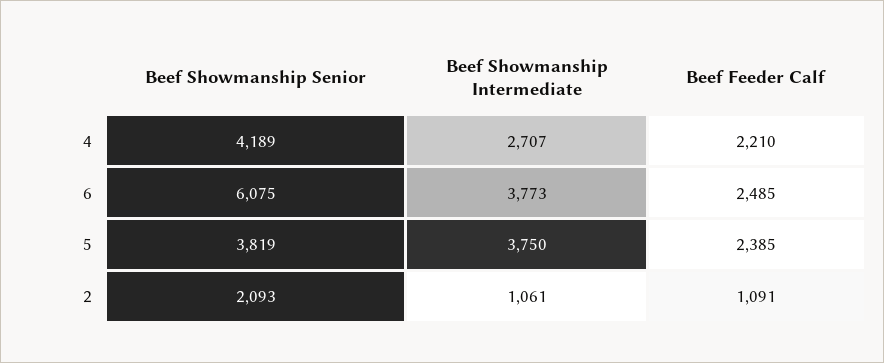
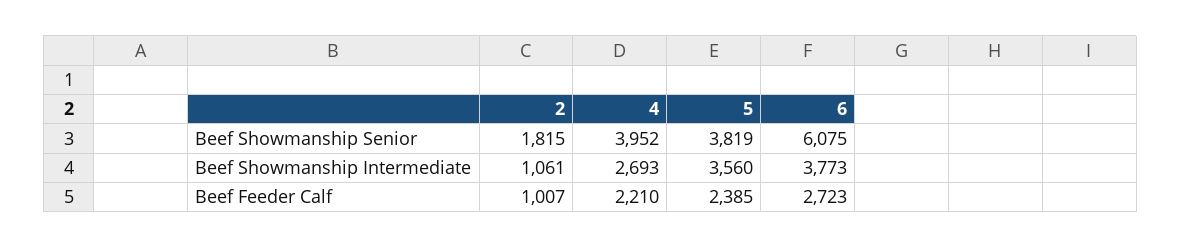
Beef Showmanship Senior, 4: 4189 -> 3952
Beef Showmanship Intermediate, 4: 2707 -> 2693
Beef Feeder Calf, 6: 2485 -> 2723
Beef Showmanship Intermediate, 5: 3750 -> 3560
Beef Showmanship Senior, 2: 2093 -> 1815
Beef Feeder Calf, 2: 1091 -> 1007

